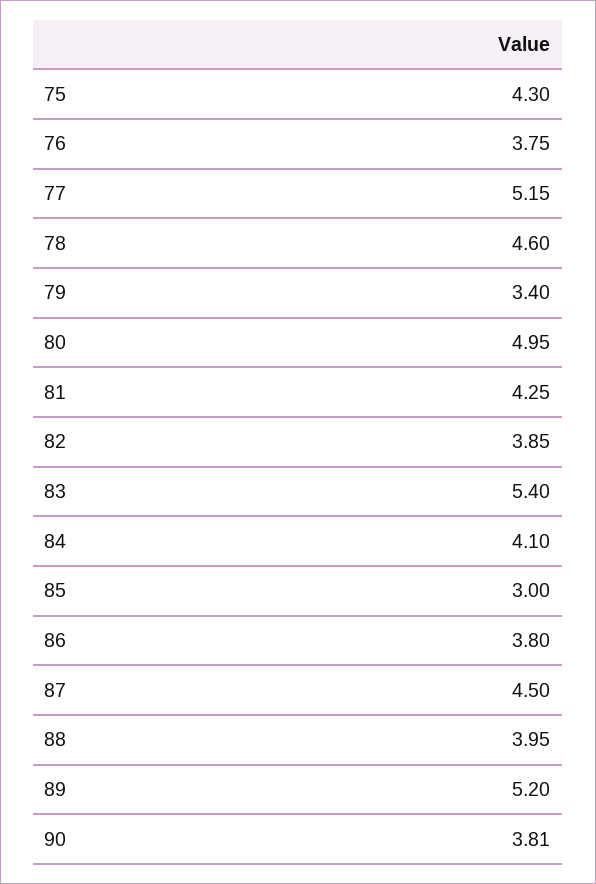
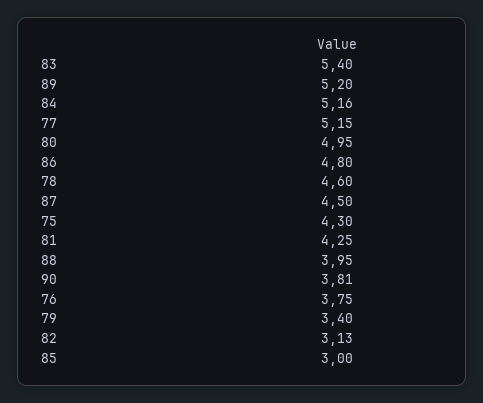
82: 3.85 -> 3.13
84: 4.1 -> 5.16
86: 3.8 -> 4.8

